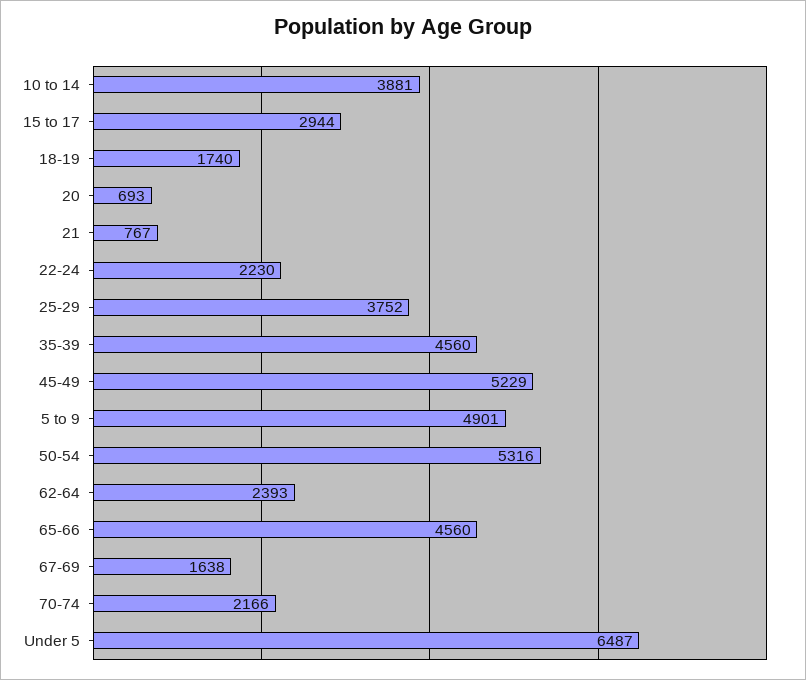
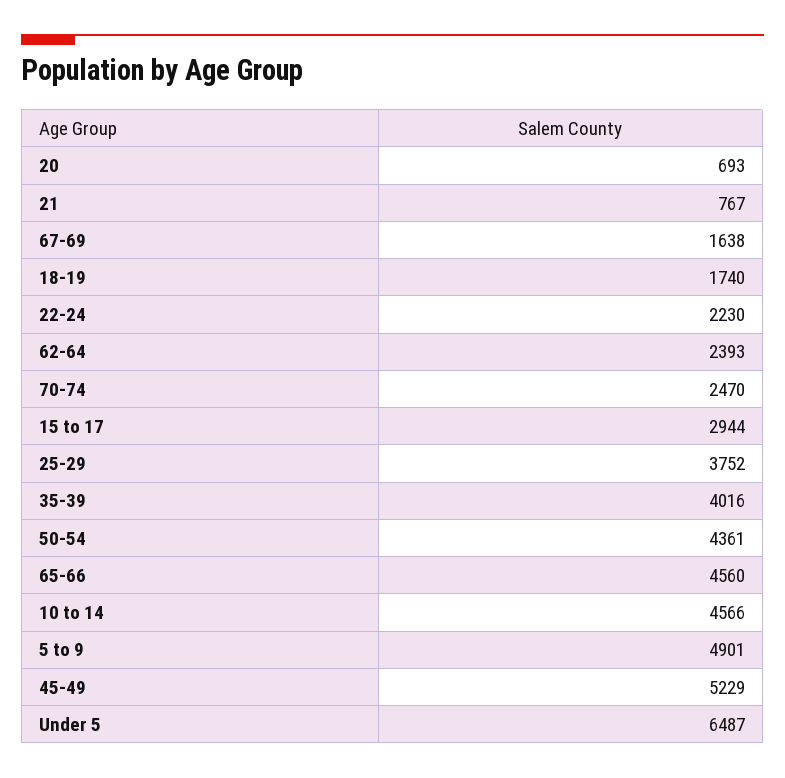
10 to 14: 3881 -> 4566
35-39: 4560 -> 4016
50-54: 5316 -> 4361
70-74: 2166 -> 2470

